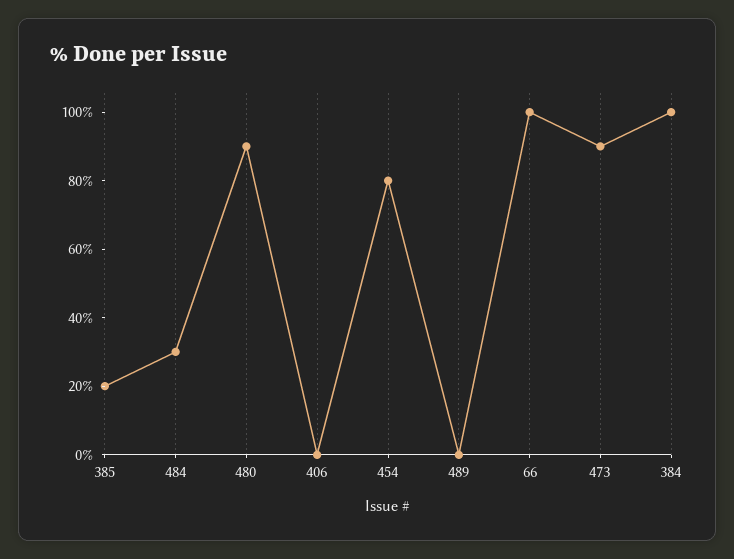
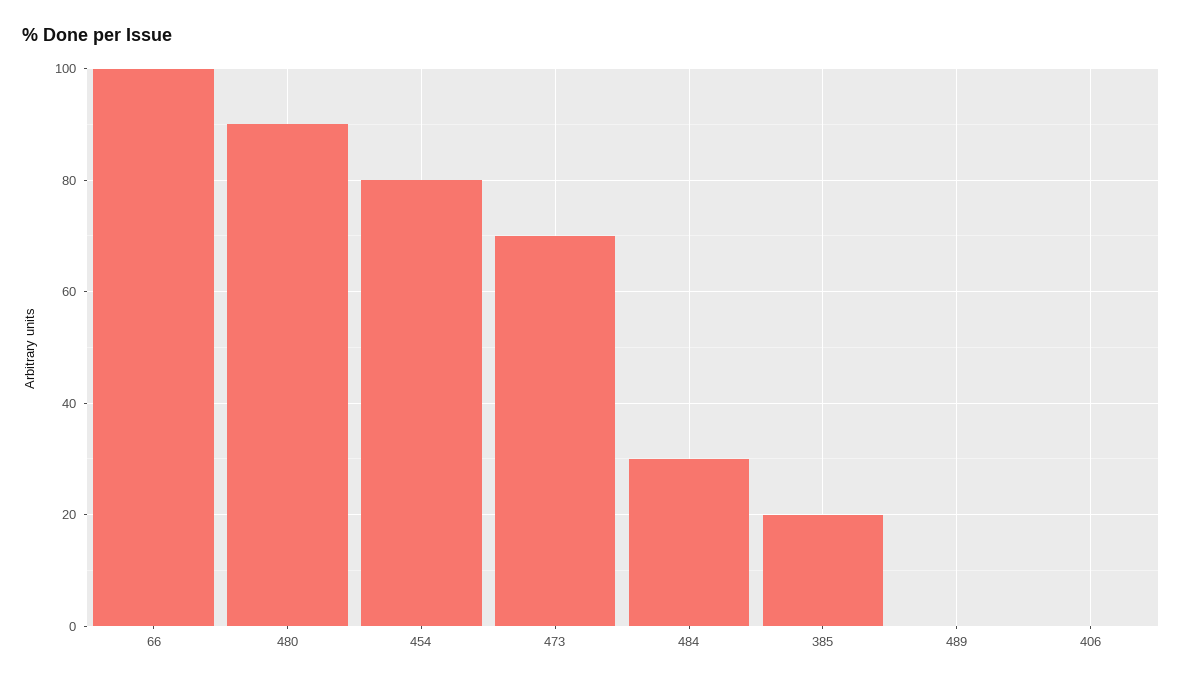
473: 90 -> 70
384: 100 -> none

